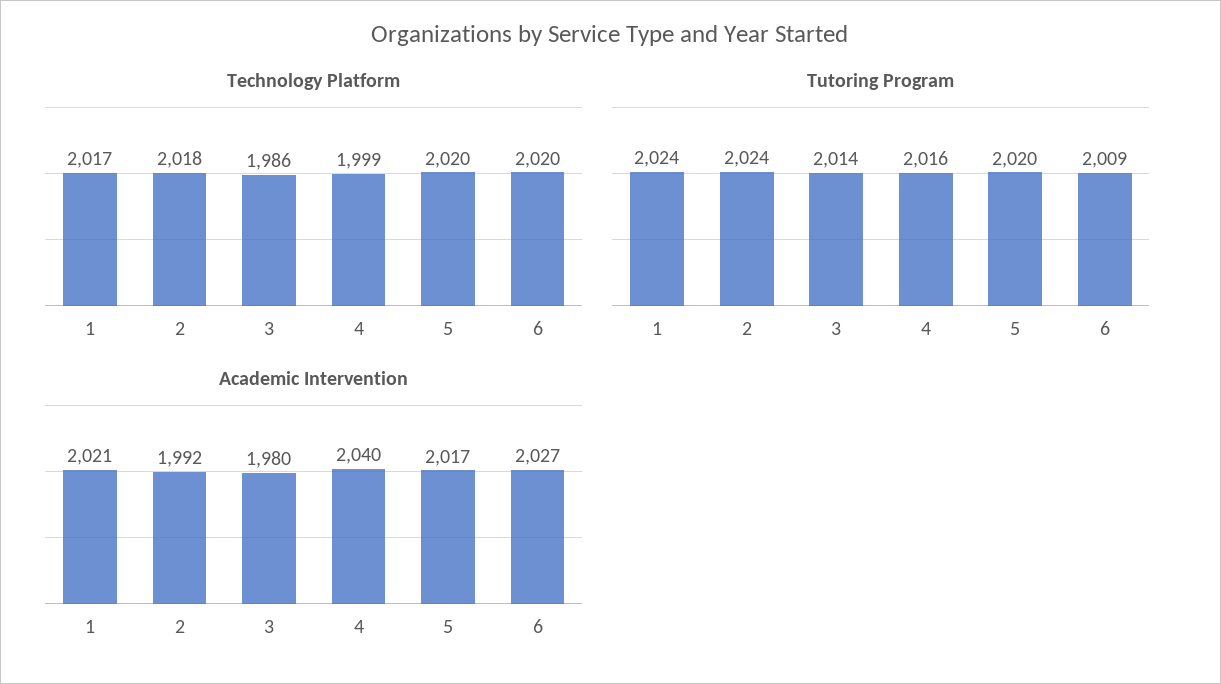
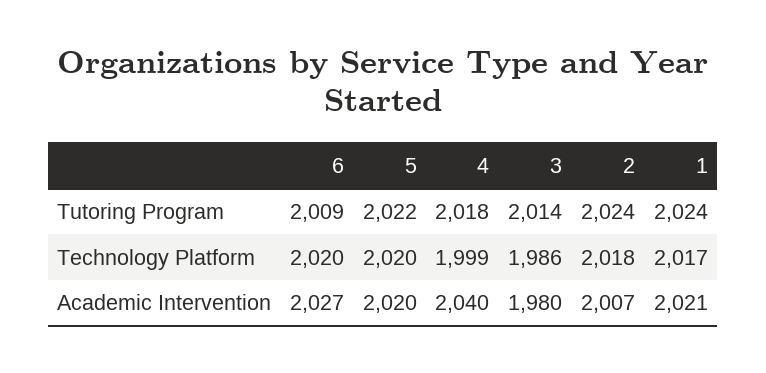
Tutoring Program, 4: 2016 -> 2018
Tutoring Program, 5: 2020 -> 2022
Academic Intervention, 2: 1992 -> 2007
Academic Intervention, 5: 2017 -> 2020

